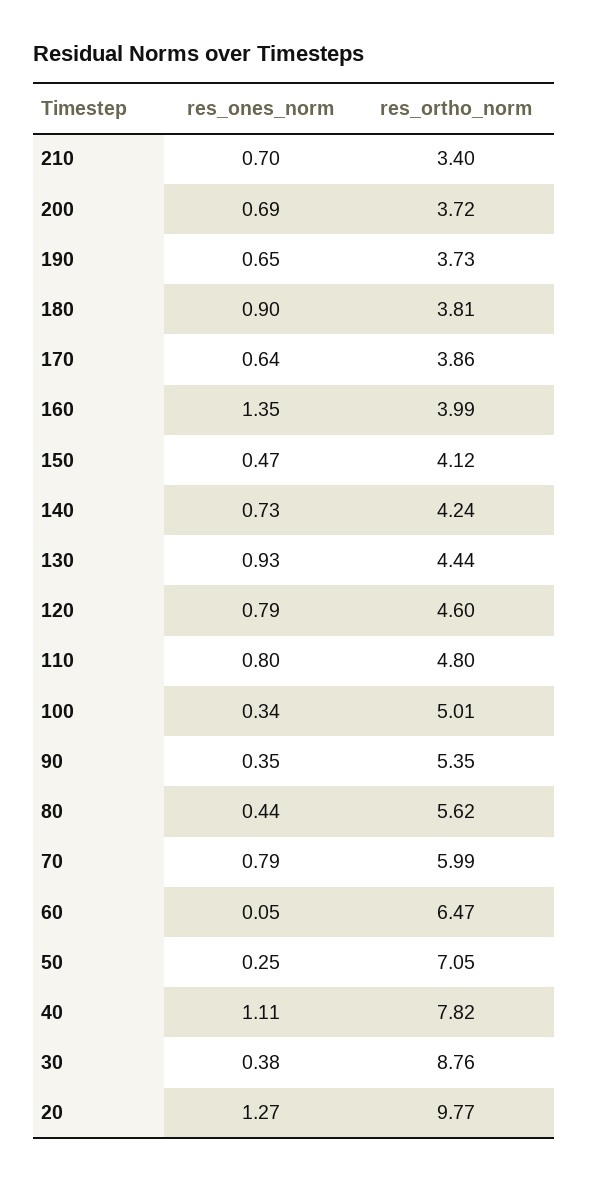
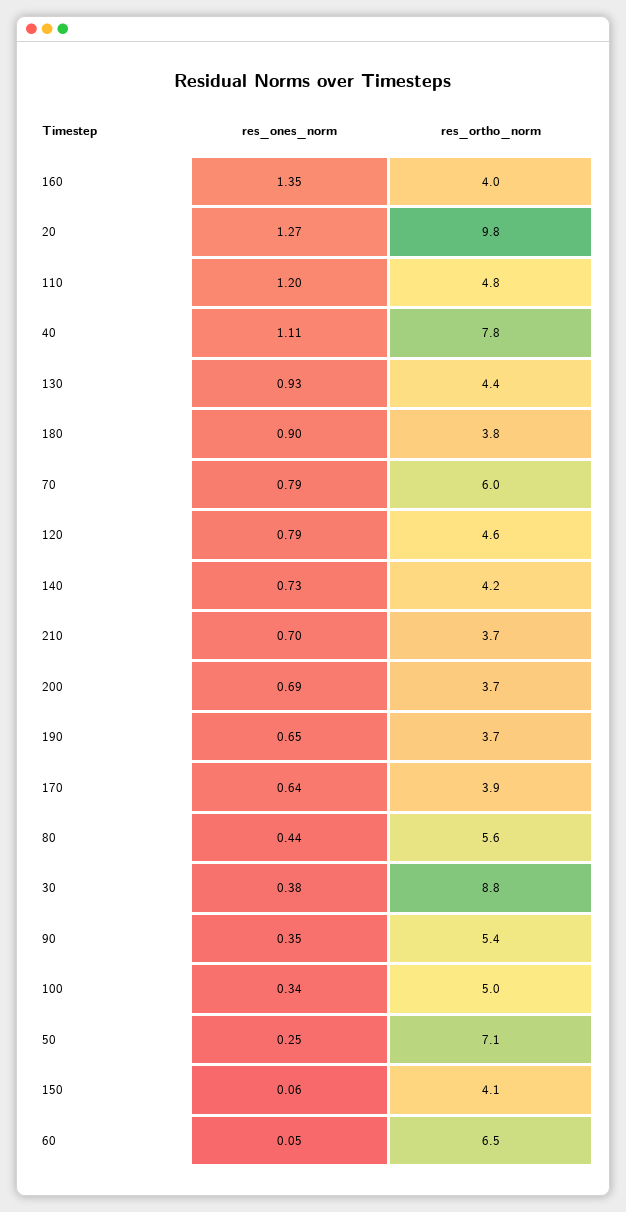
res_ortho_norm, 210: 3.4 -> 3.7
res_ones_norm, 150: 0.47 -> 0.06
res_ones_norm, 110: 0.8 -> 1.2

